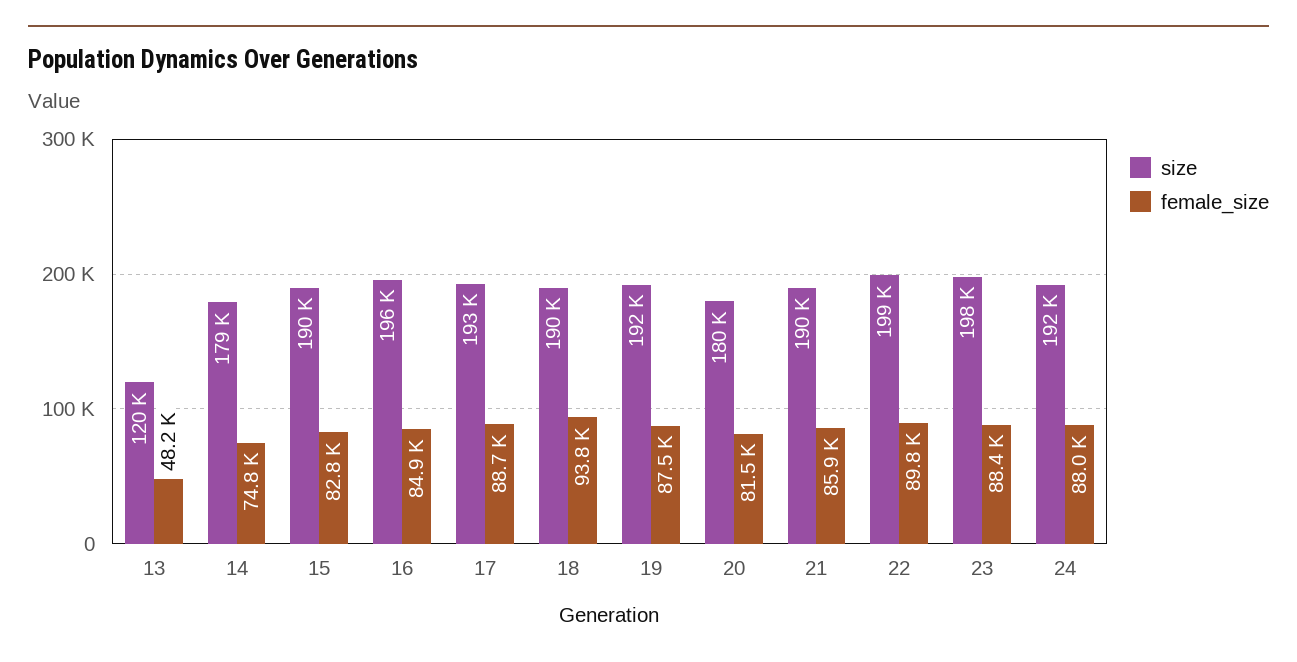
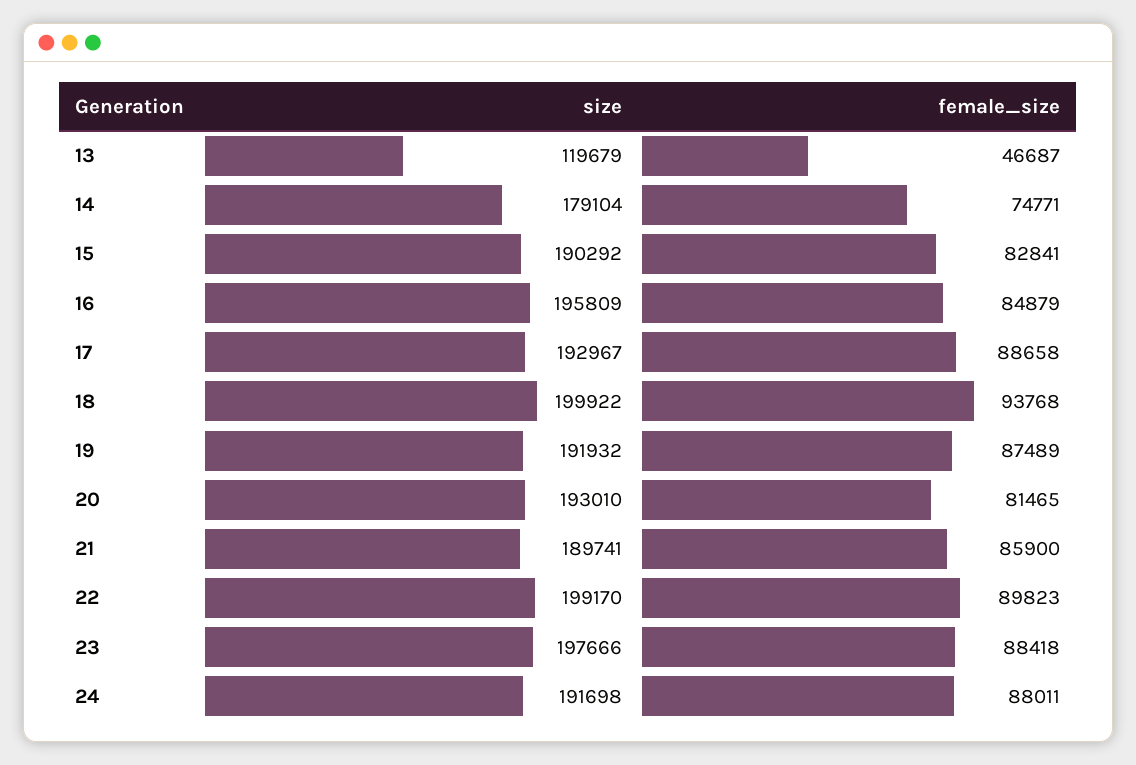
female_size, 13: 48200 -> 46687
size, 18: 190000 -> 199922
size, 20: 180000 -> 193010

